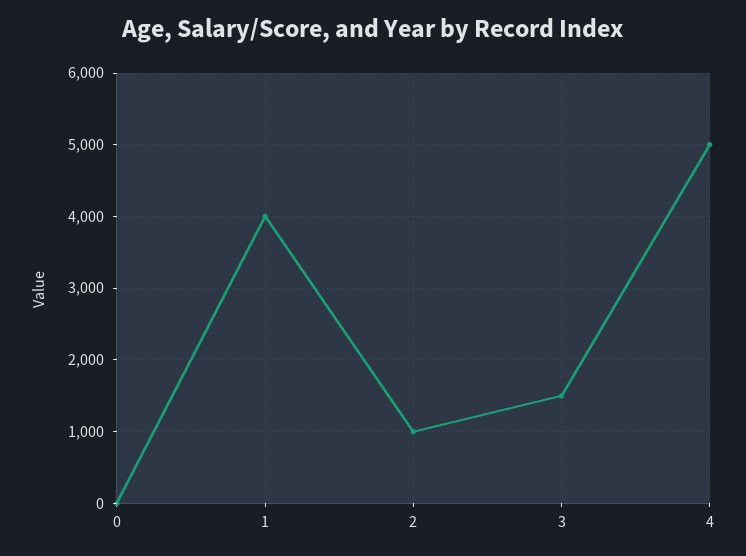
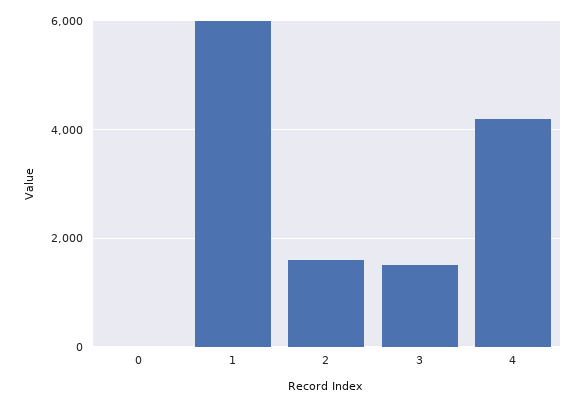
1: 4000 -> 6000
2: 1000 -> 1600
4: 5000 -> 4200

